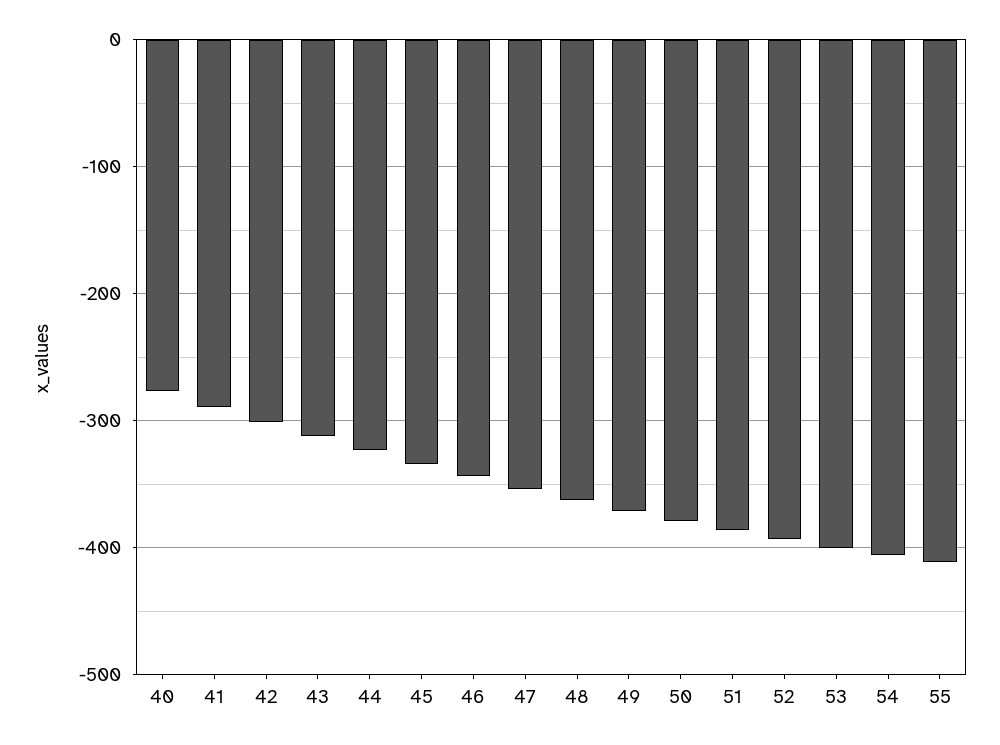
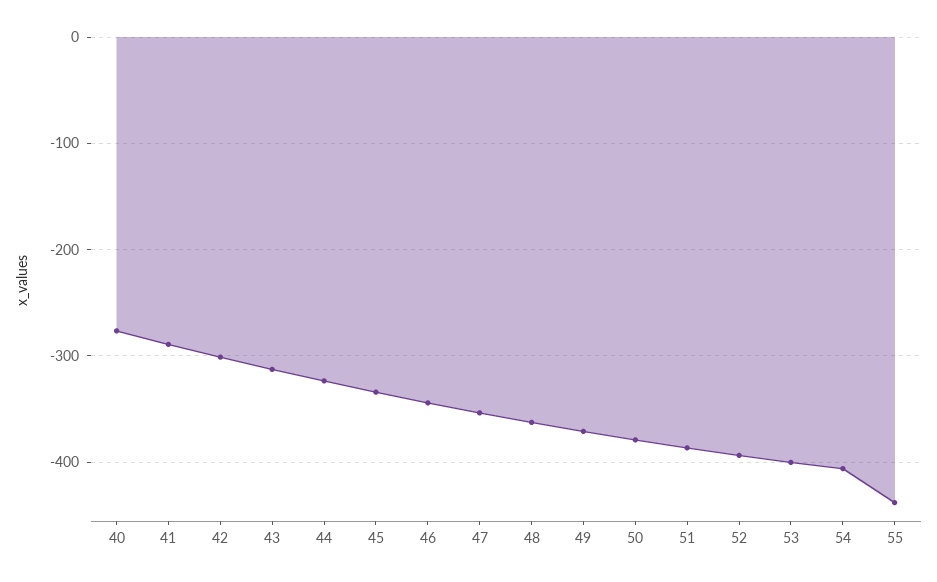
55: -410 -> -440

